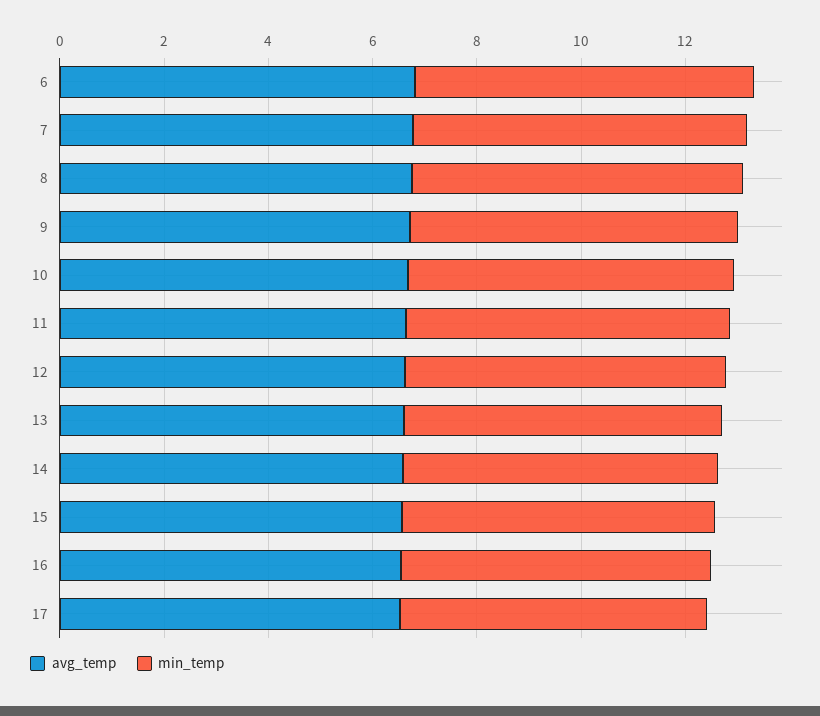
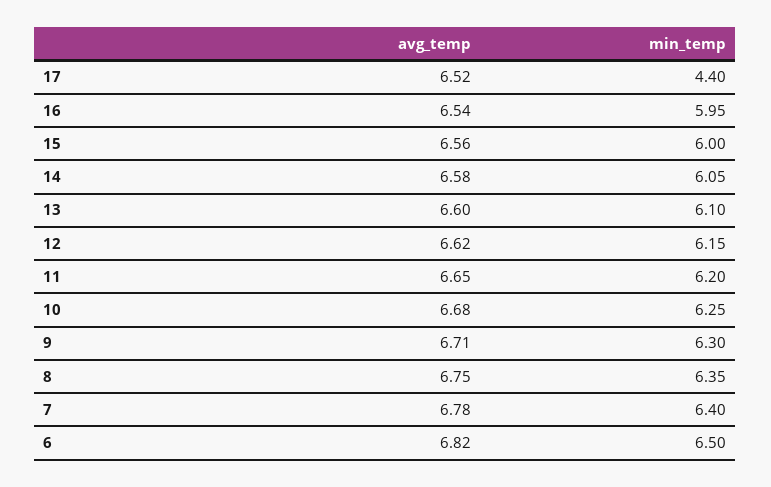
min_temp, 17: 6 -> 4.4

